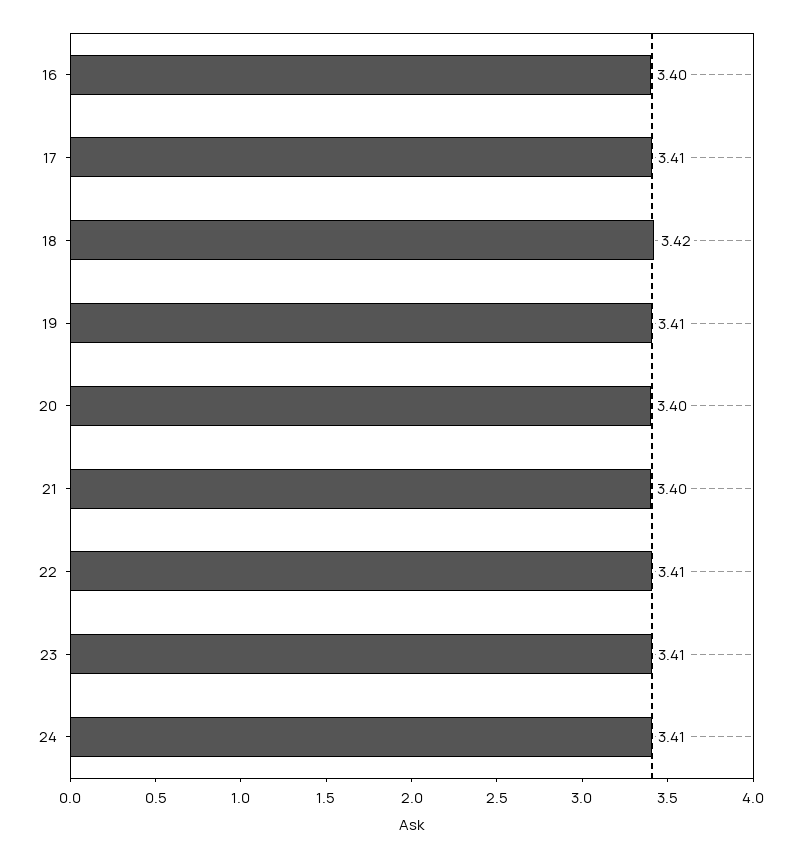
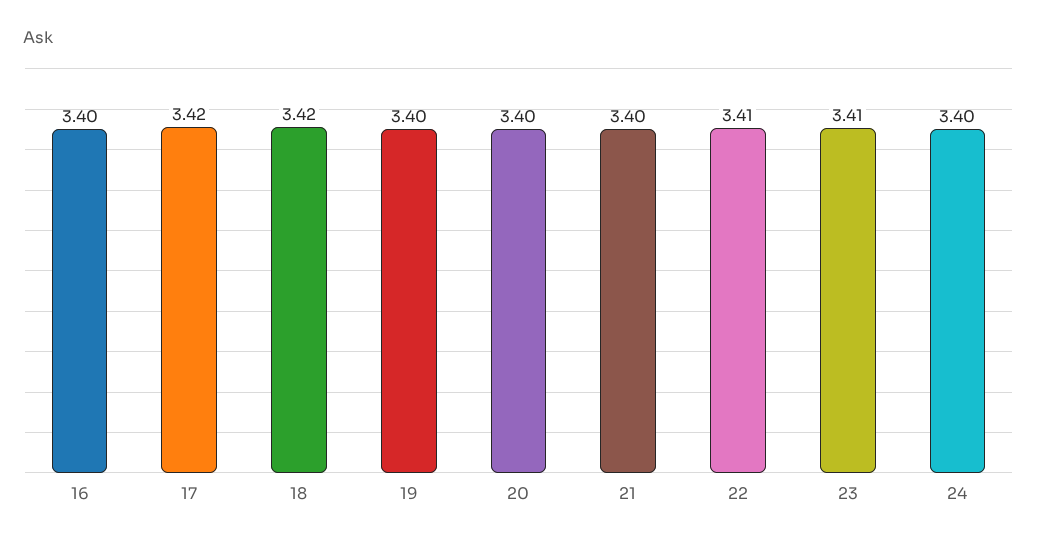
17: 3.41 -> 3.42
19: 3.41 -> 3.4
24: 3.41 -> 3.4

